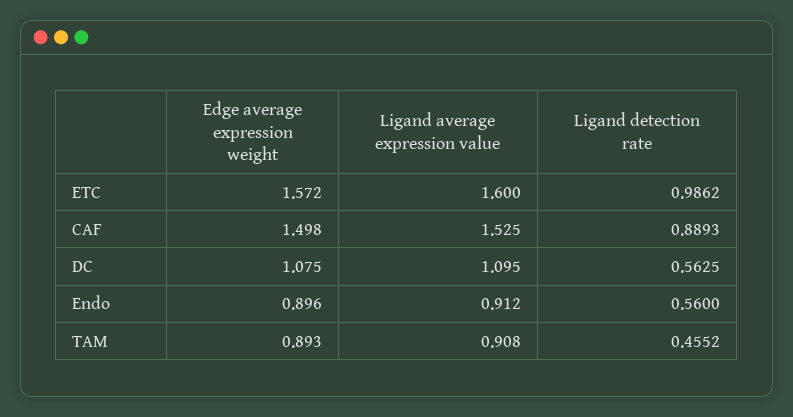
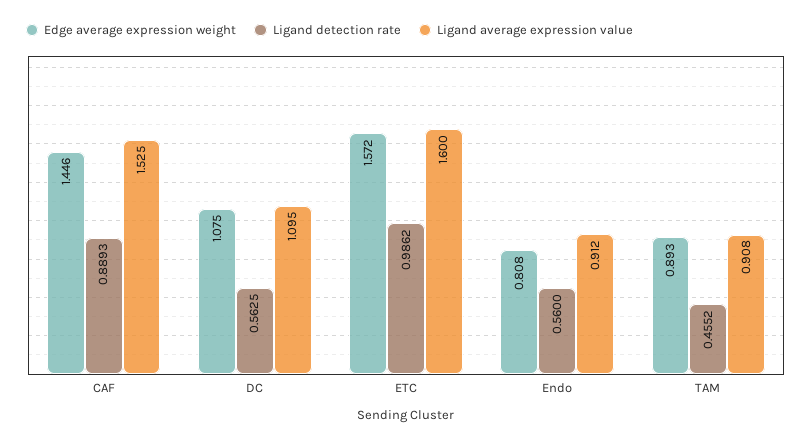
Edge average expression weight, CAF: 1.498 -> 1.446
Edge average expression weight, Endo: 0.896 -> 0.808

